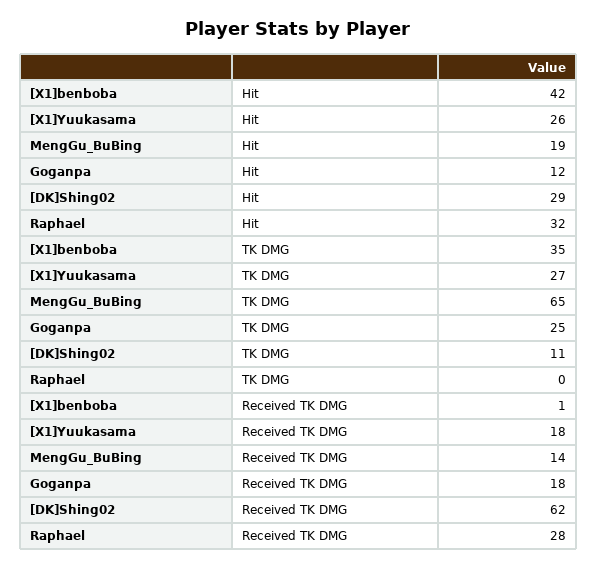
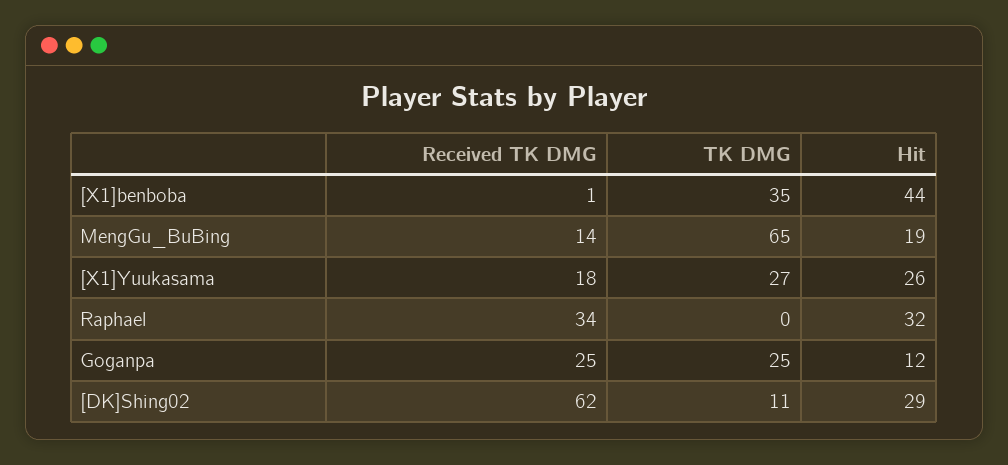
[X1]benboba, Hit: 42 -> 44
Goganpa, Received TK DMG: 18 -> 25
Raphael, Received TK DMG: 28 -> 34

